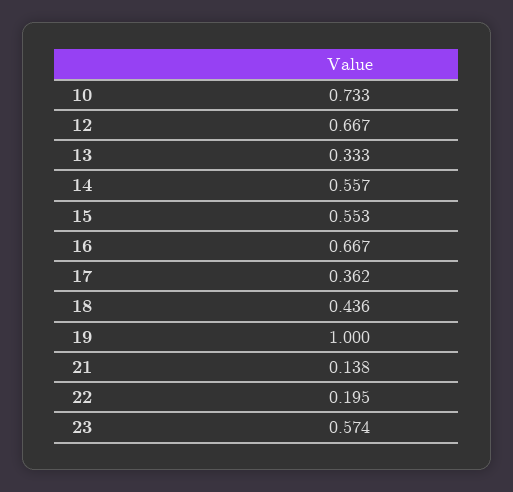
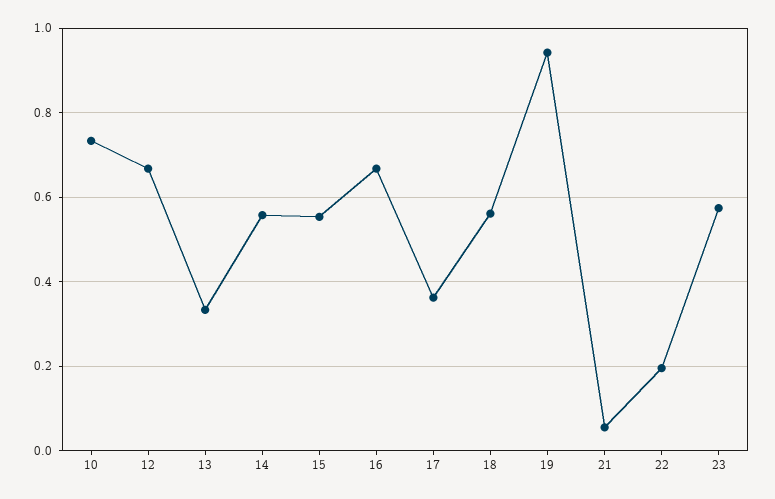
18: 0.436 -> 0.56
19: 1 -> 0.94
21: 0.138 -> 0.06

